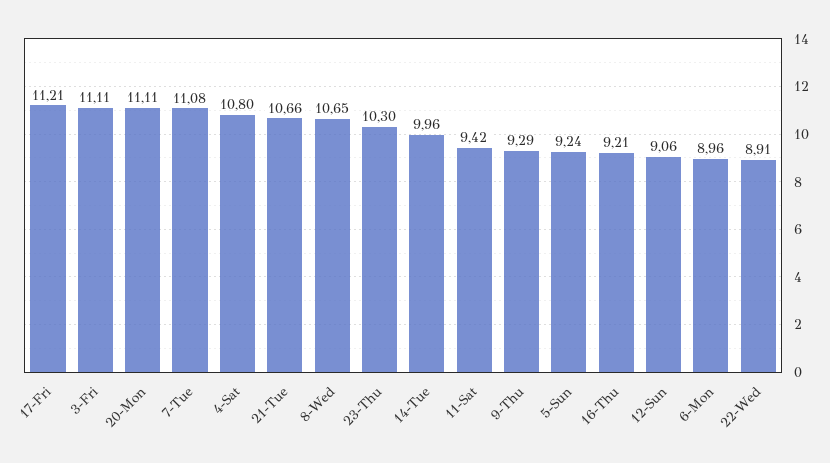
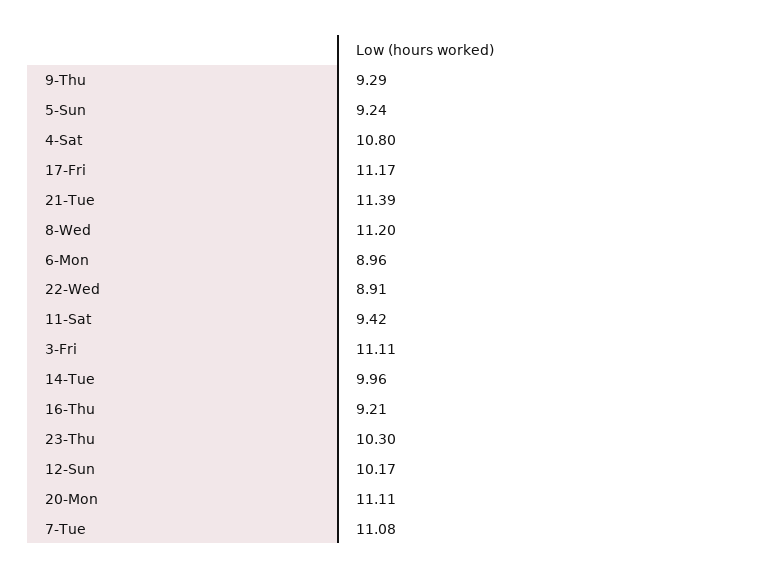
17-Fri: 11.21 -> 11.17
21-Tue: 10.66 -> 11.39
8-Wed: 10.65 -> 11.2
12-Sun: 9.06 -> 10.17

